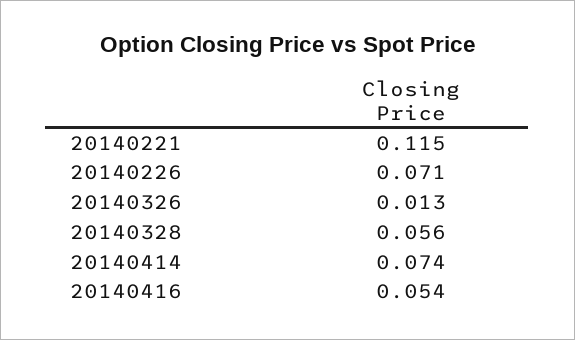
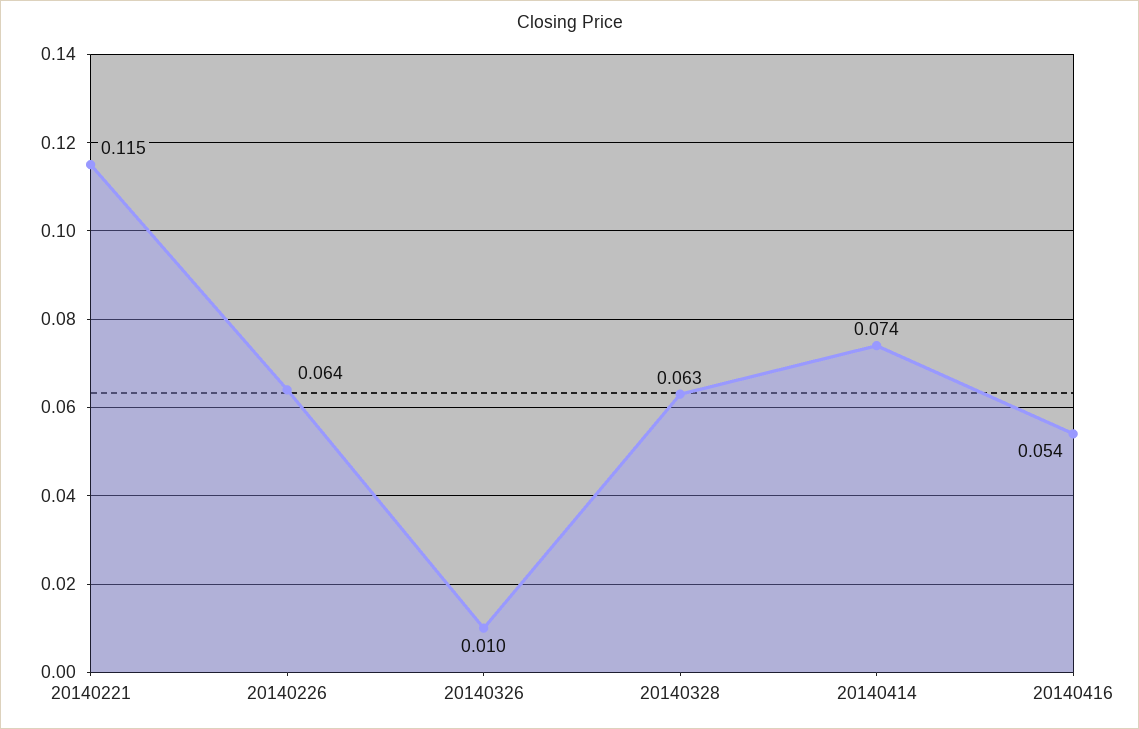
20140226: 0.071 -> 0.064
20140326: 0.013 -> 0.01
20140328: 0.056 -> 0.063

